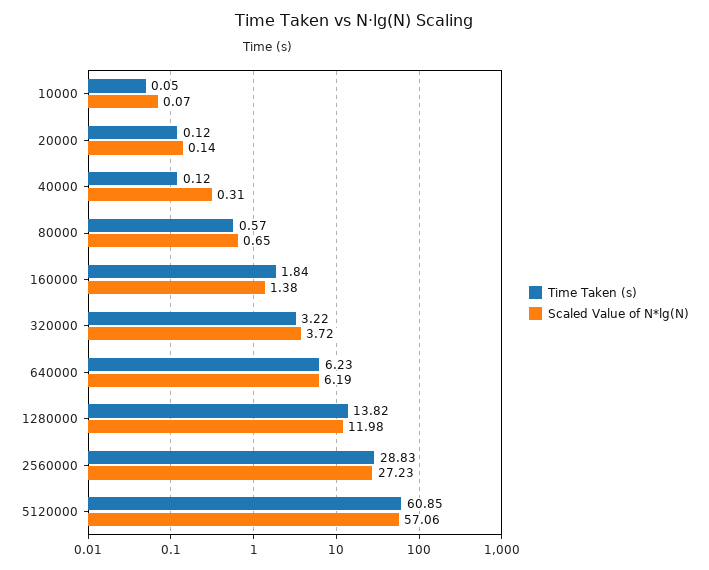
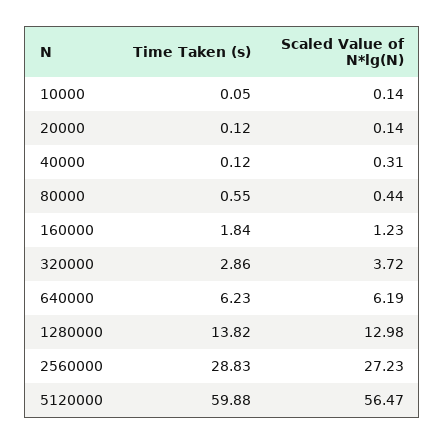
Scaled Value of N*lg(N), 10000: 0.07 -> 0.14
Time Taken (s), 80000: 0.57 -> 0.55
Scaled Value of N*lg(N), 80000: 0.65 -> 0.44
Scaled Value of N*lg(N), 160000: 1.38 -> 1.23
Time Taken (s), 320000: 3.22 -> 2.86
Scaled Value of N*lg(N), 1280000: 11.98 -> 12.98
Time Taken (s), 5120000: 60.85 -> 59.88
Scaled Value of N*lg(N), 5120000: 57.06 -> 56.47

